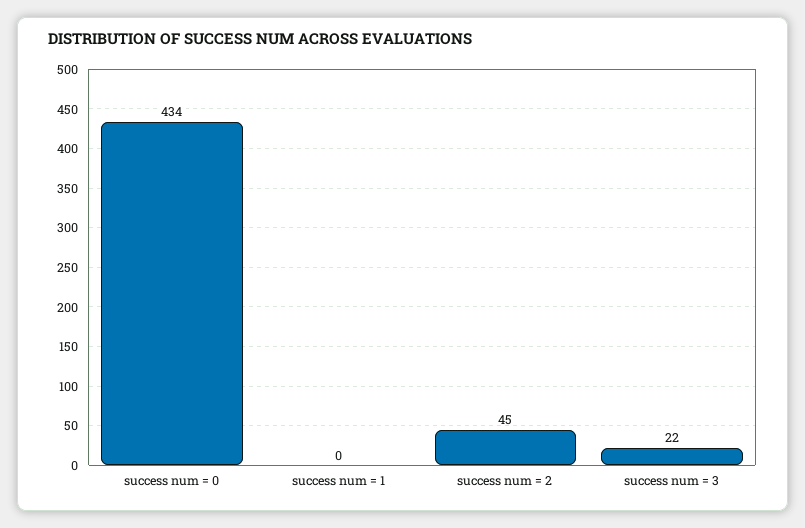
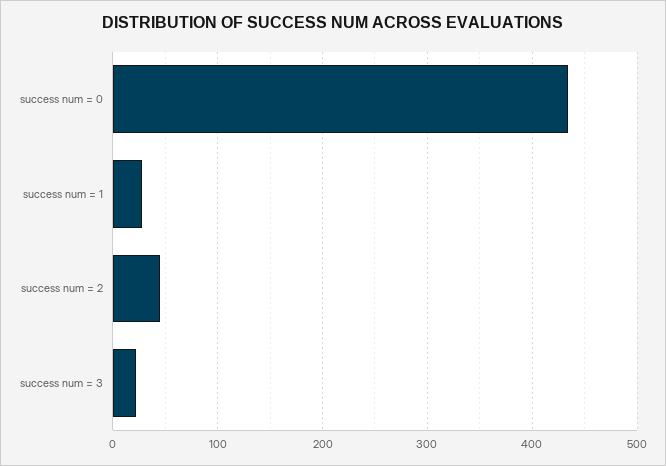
success num = 1: 0 -> 30

